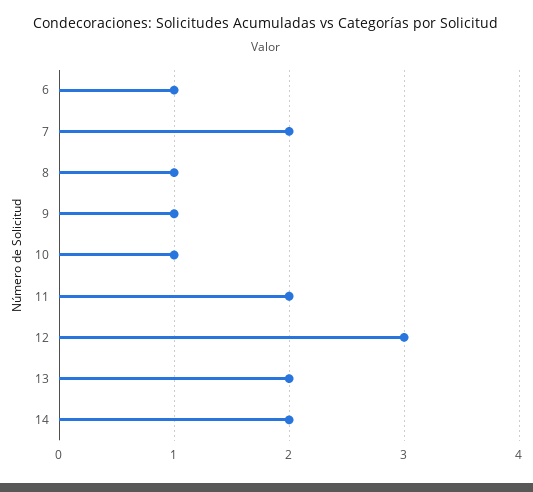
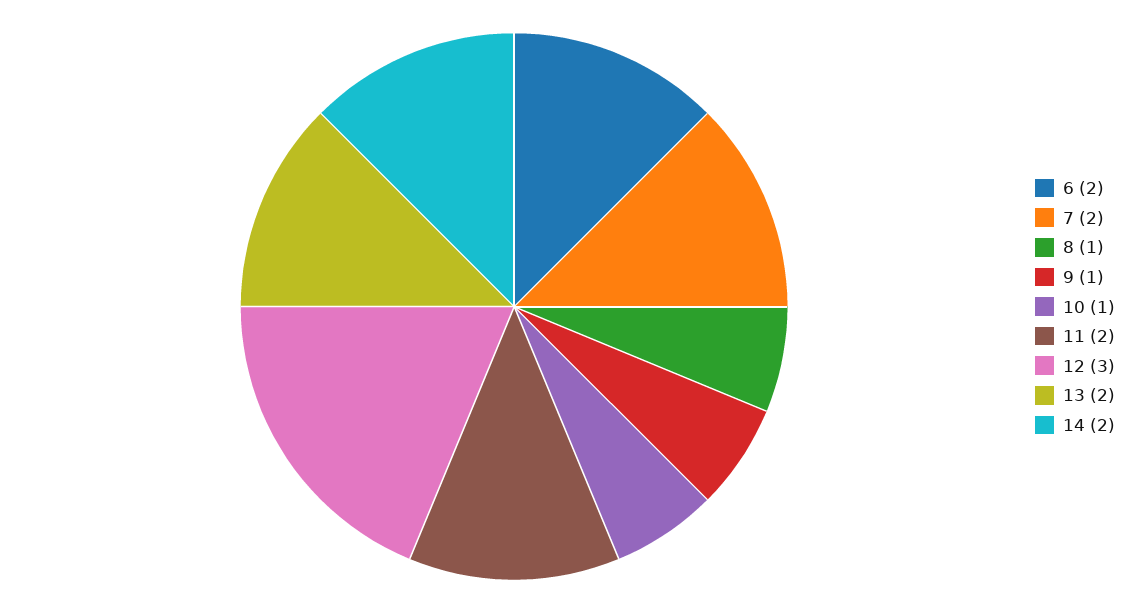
6: 1 -> 2

